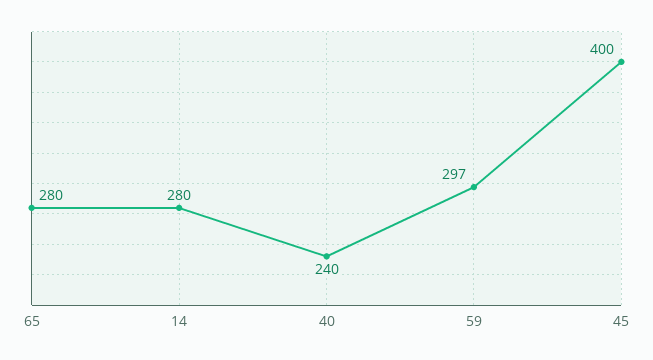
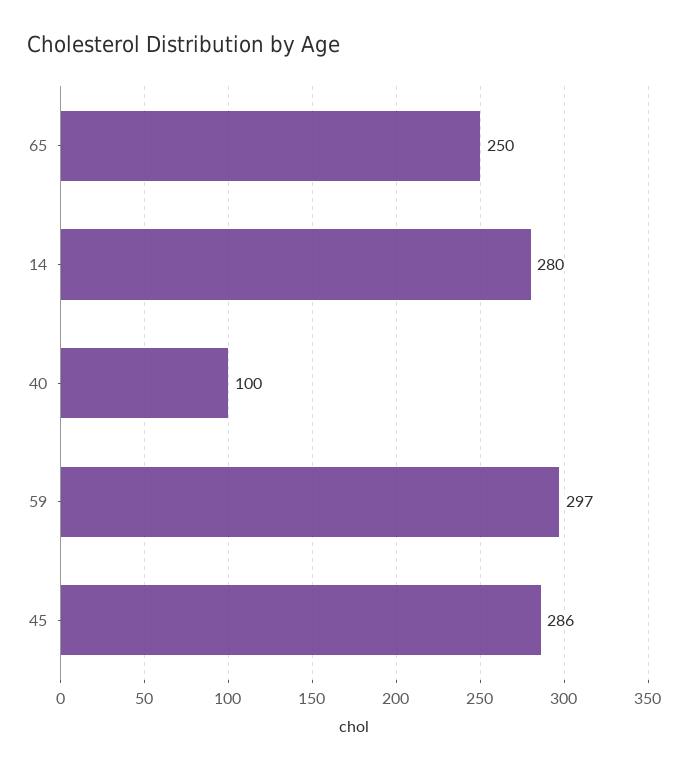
65: 280 -> 250
40: 240 -> 100
45: 400 -> 286

